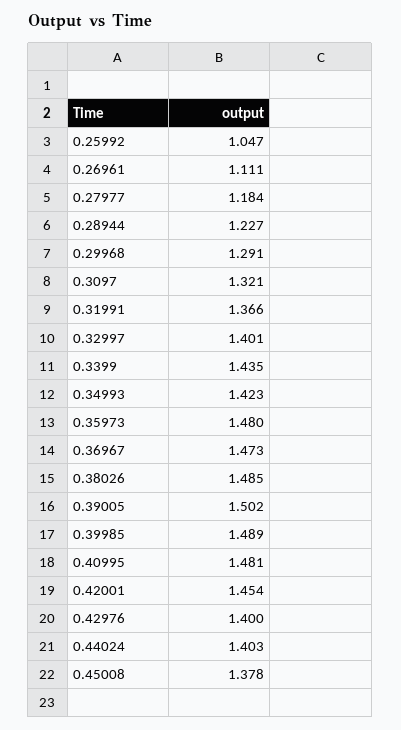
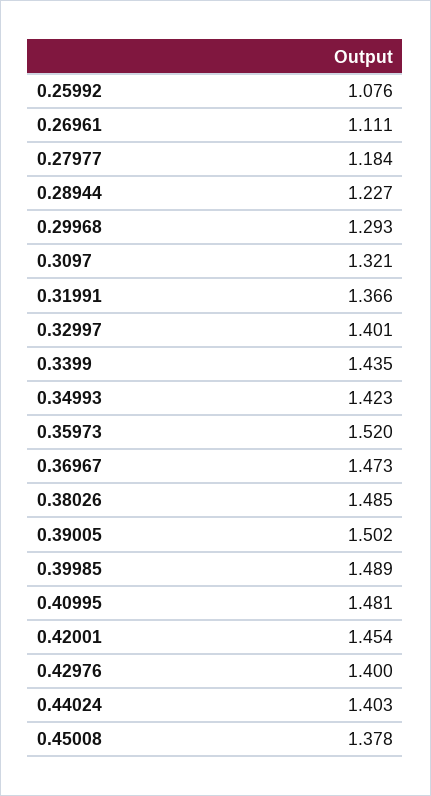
0.25992: 1.047 -> 1.076
0.29968: 1.291 -> 1.293
0.35973: 1.48 -> 1.52

